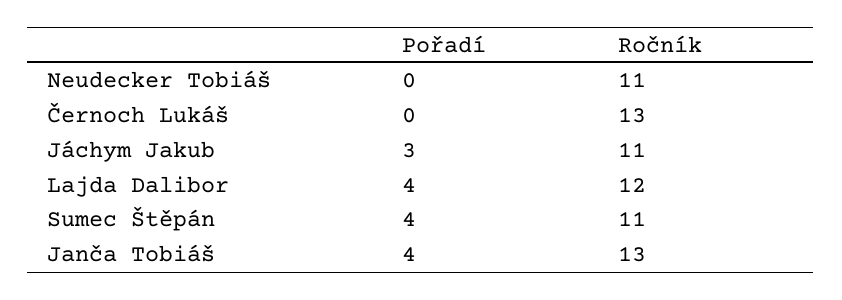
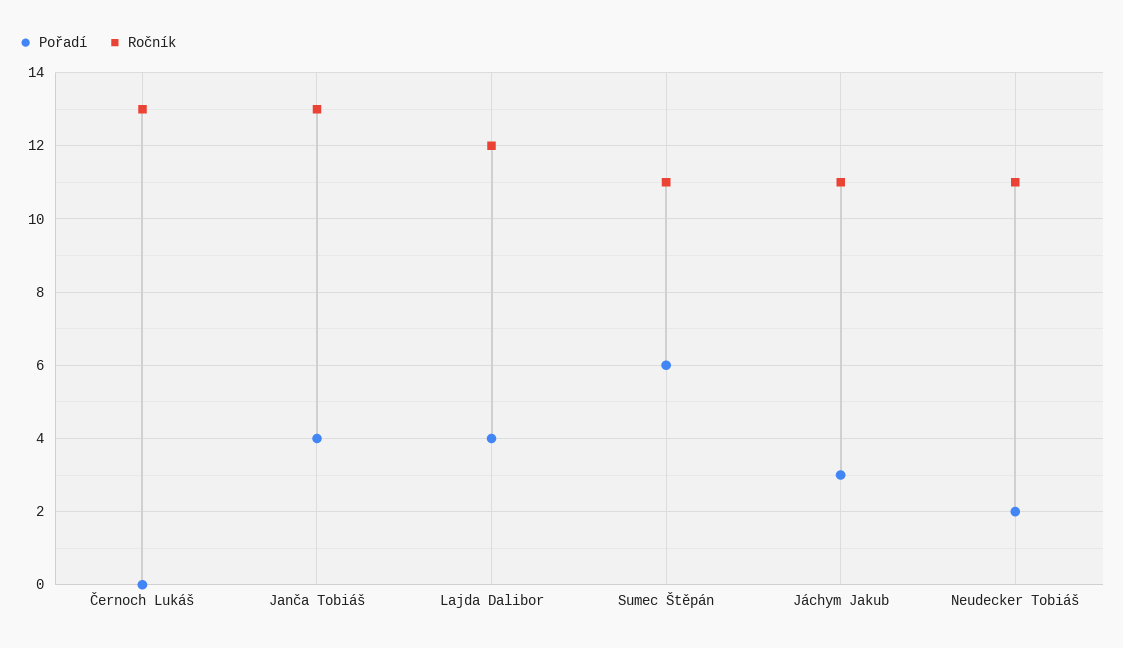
Pořadí, Neudecker Tobiáš: 0 -> 2
Pořadí, Sumec Štěpán: 4 -> 6

